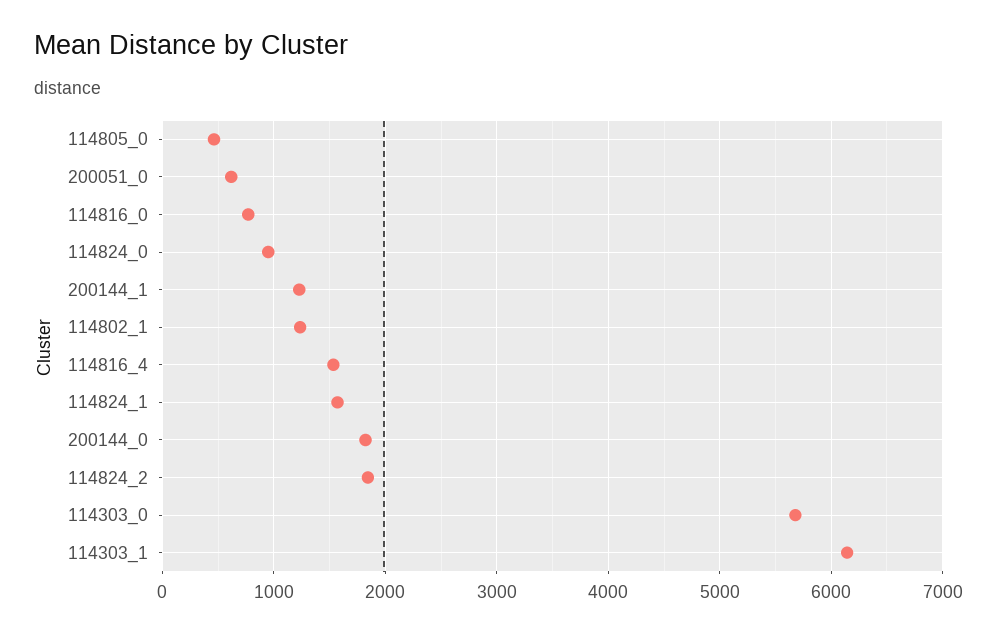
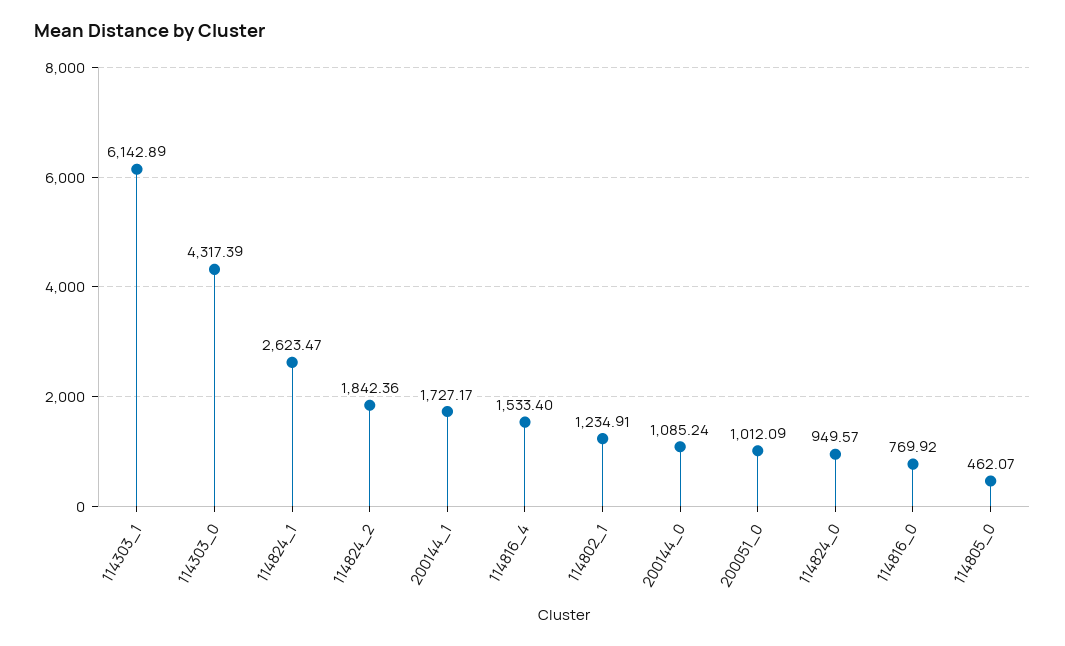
200051_0: 600 -> 1012.09
200144_1: 1200 -> 1727.17
114824_1: 1600 -> 2623.47
200144_0: 1800 -> 1085.24
114303_0: 5700 -> 4317.39

